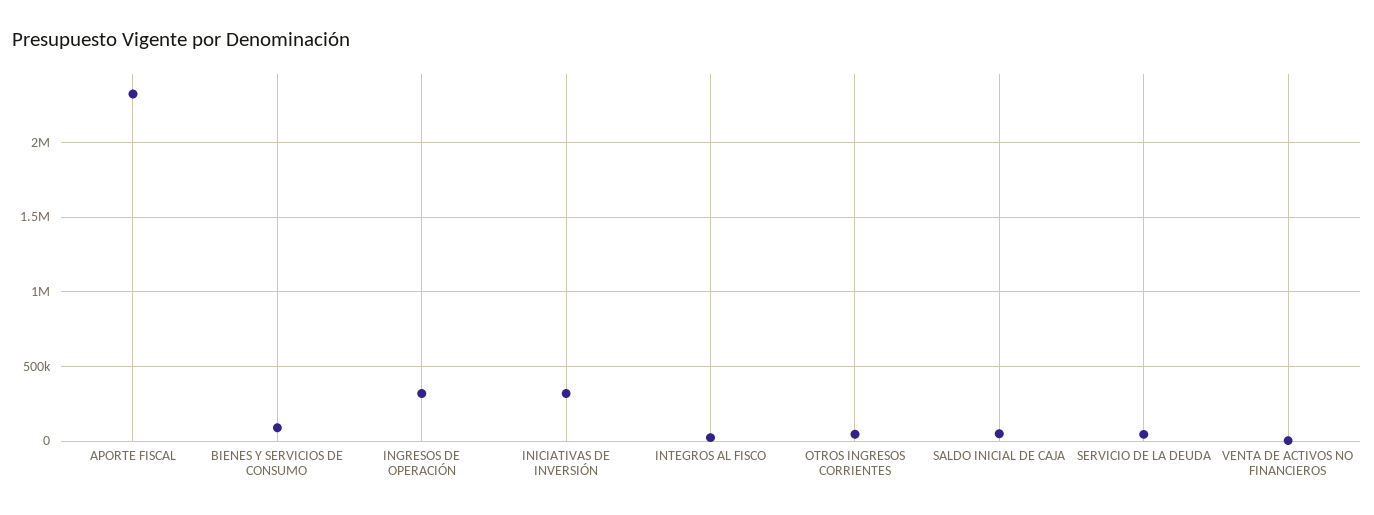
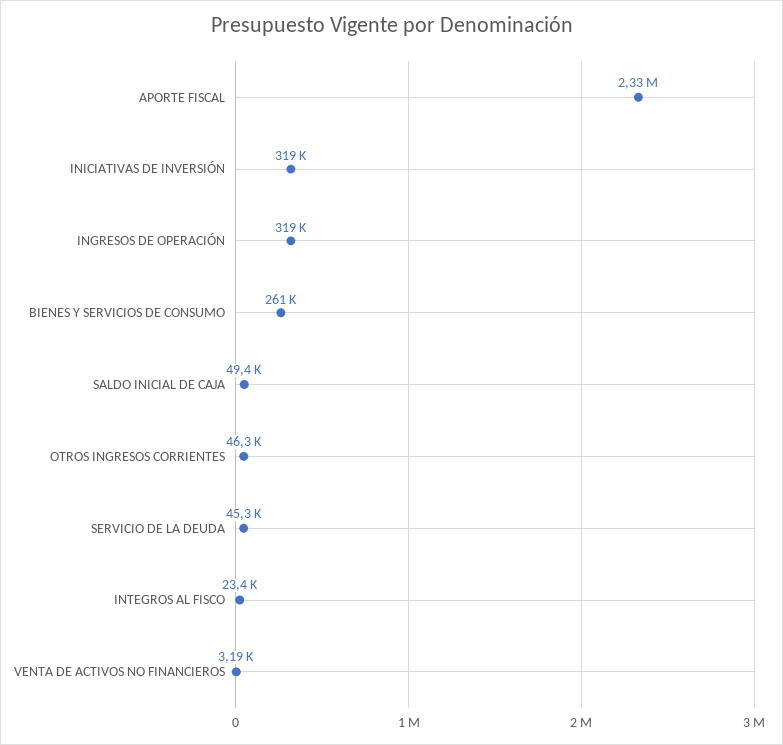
BIENES Y SERVICIOS DE CONSUMO: 100000 -> 261000

